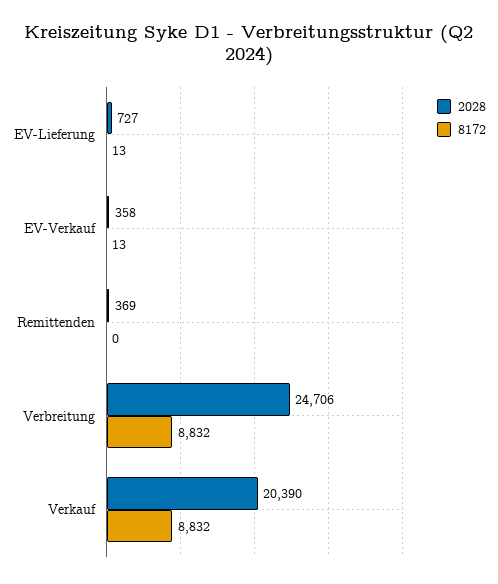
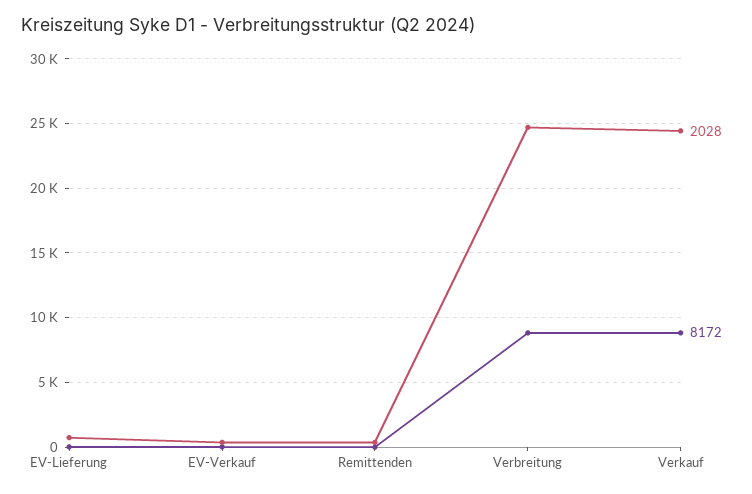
2028, Verkauf: 20390 -> 24500

